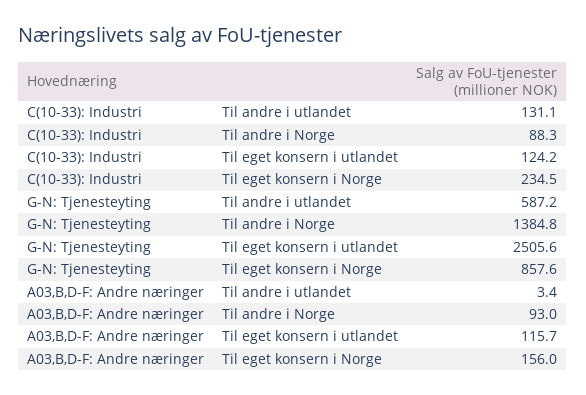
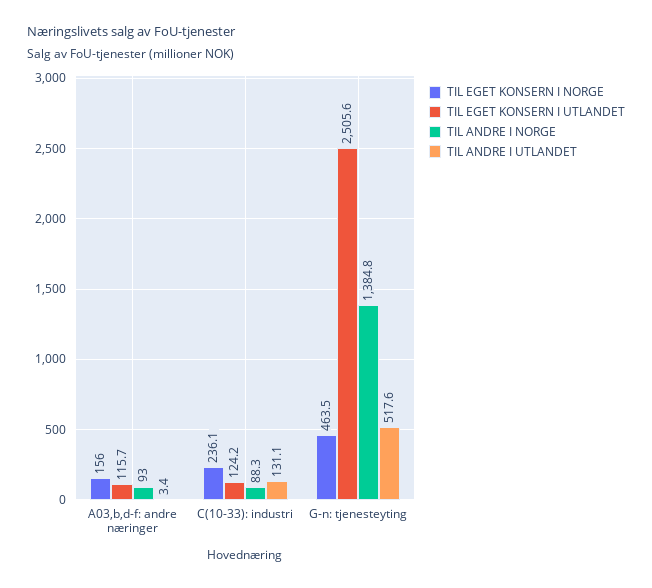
Til eget konsern i Norge, C(10-33): Industri: 234.5 -> 236.1
Til andre i utlandet, G-N: Tjenesteyting: 587.2 -> 517.6
Til eget konsern i Norge, G-N: Tjenesteyting: 857.6 -> 463.5

